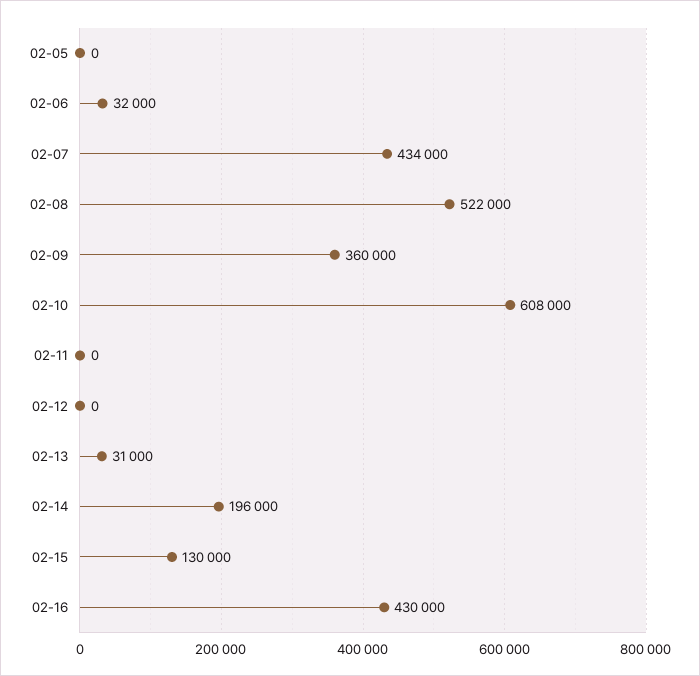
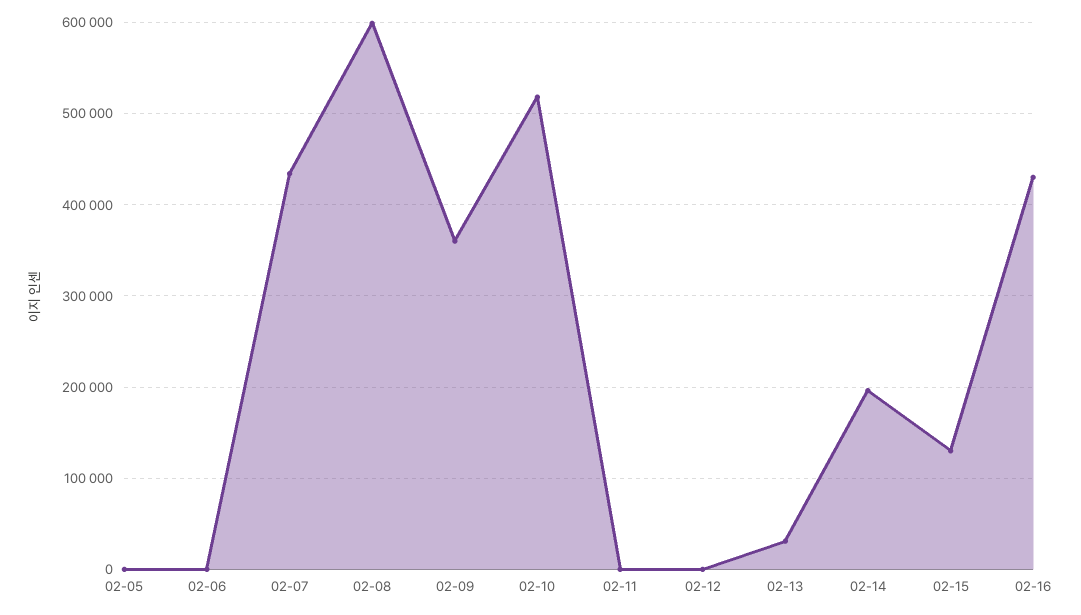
02-06: 32000 -> 0
02-08: 522000 -> 600000
02-10: 608000 -> 520000

